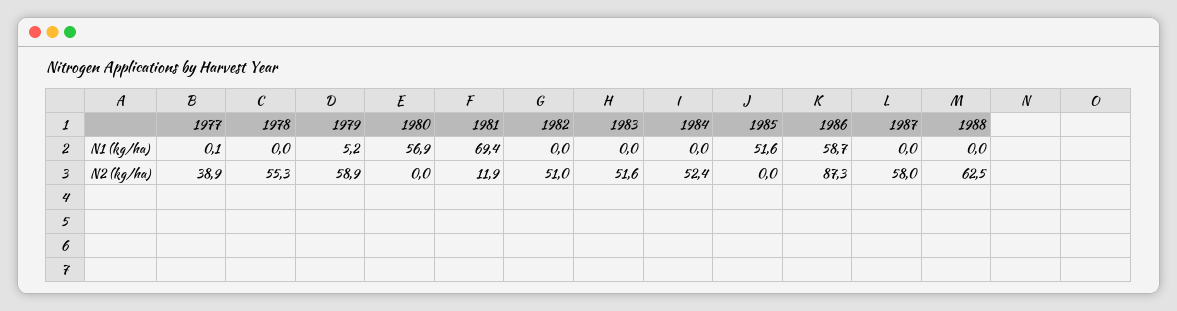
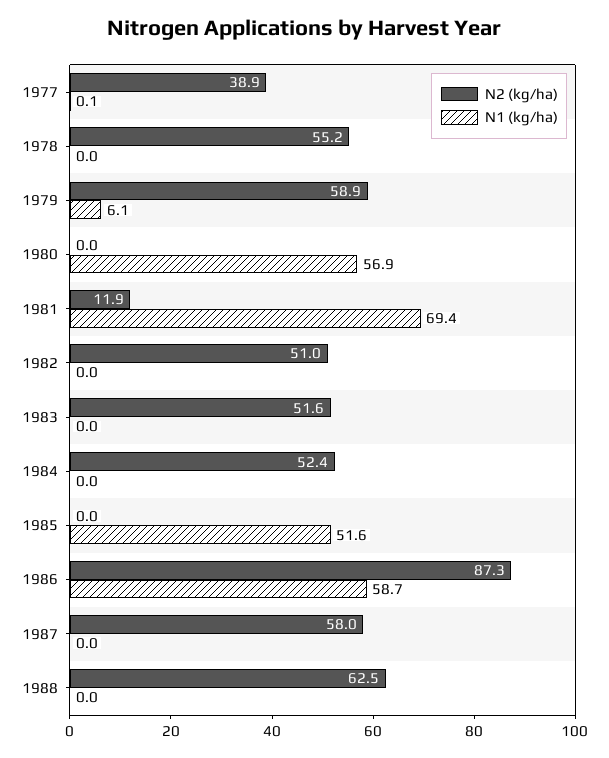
N1 (kg/ha), 1979: 5.2 -> 6.1
N2 (kg/ha), 1978: 55.3 -> 55.2

